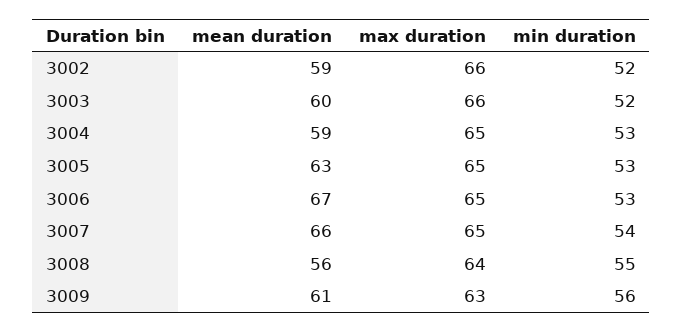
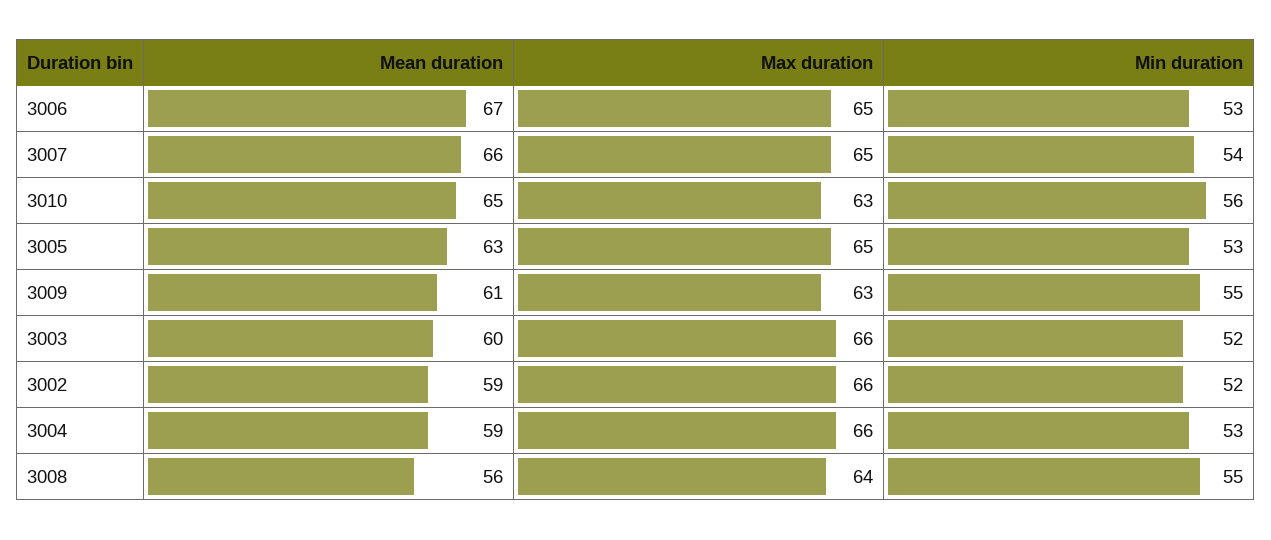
max duration, 3004: 65 -> 66
min duration, 3009: 56 -> 55
mean duration, 3010: none -> 65
max duration, 3010: none -> 63
min duration, 3010: none -> 56

